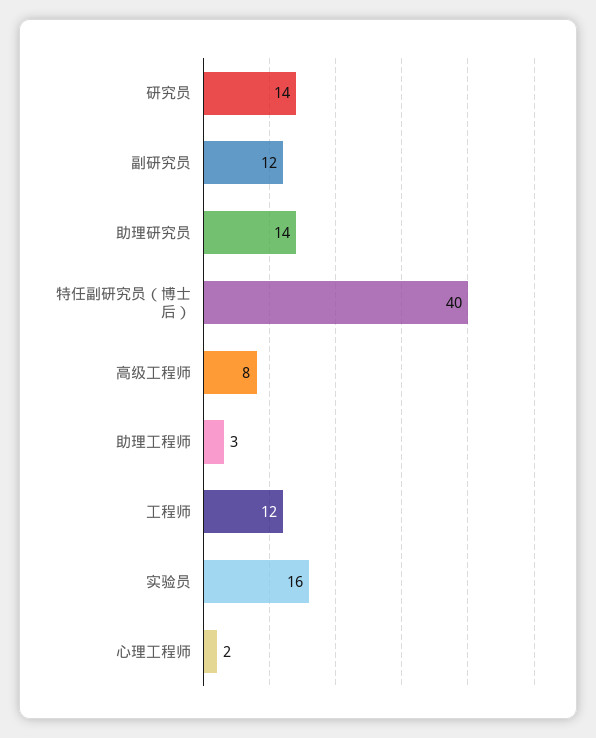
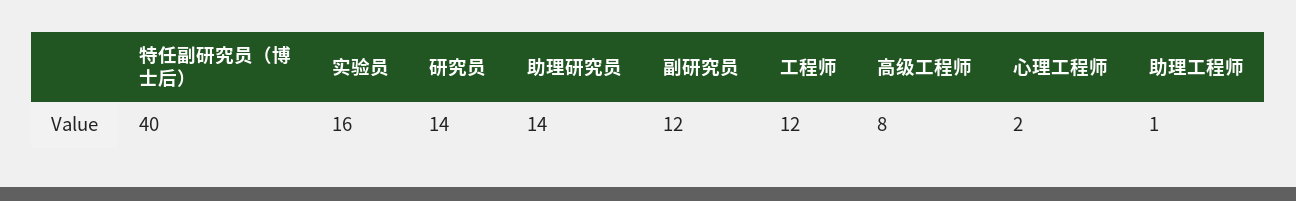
助理工程师: 3 -> 1

